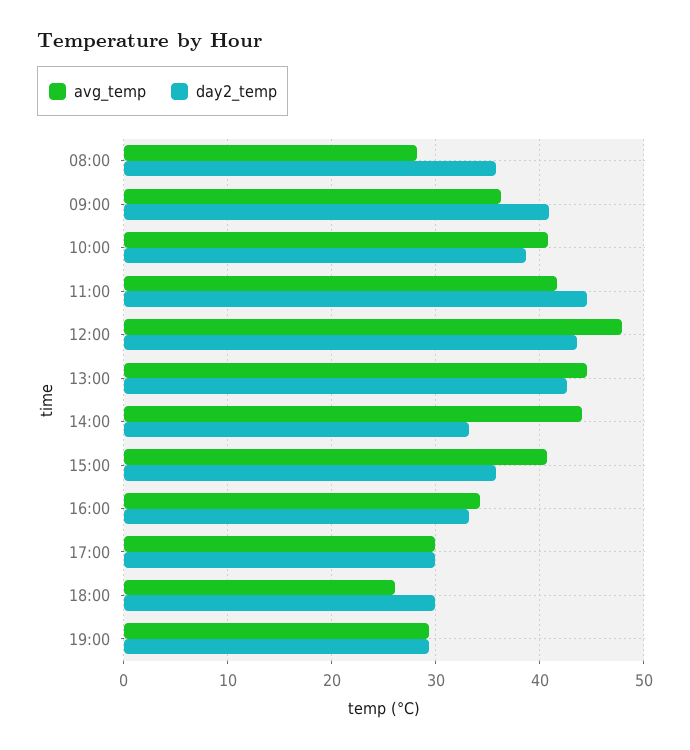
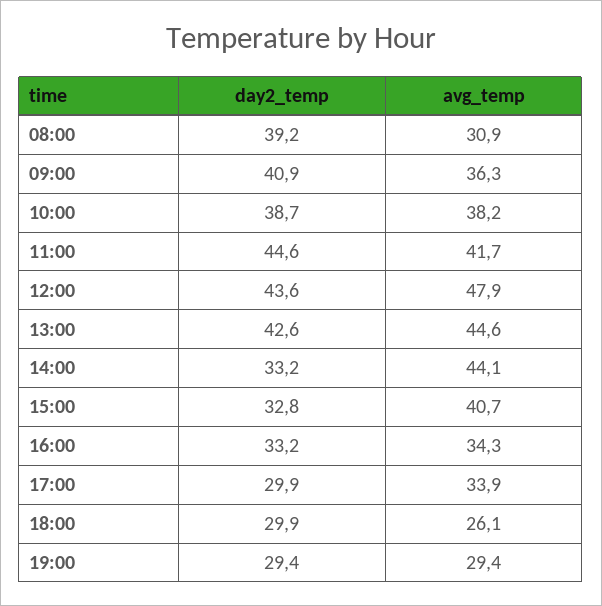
avg_temp, 08:00: 28 -> 30.9
day2_temp, 08:00: 36 -> 39.2
avg_temp, 10:00: 41 -> 38.2
day2_temp, 15:00: 36 -> 32.8
avg_temp, 17:00: 30 -> 33.9

